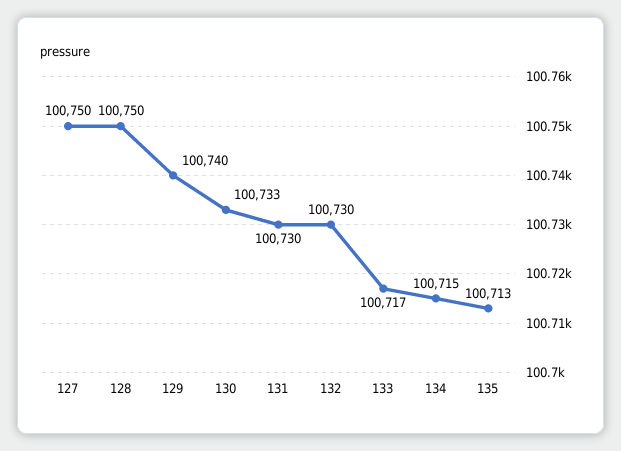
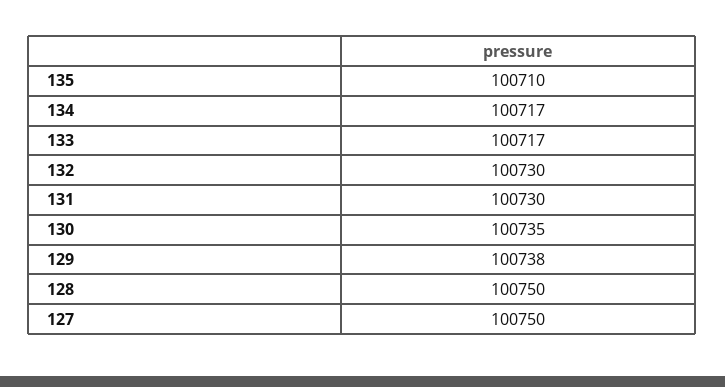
129: 100740 -> 100738
130: 100733 -> 100735
134: 100715 -> 100717
135: 100713 -> 100710

